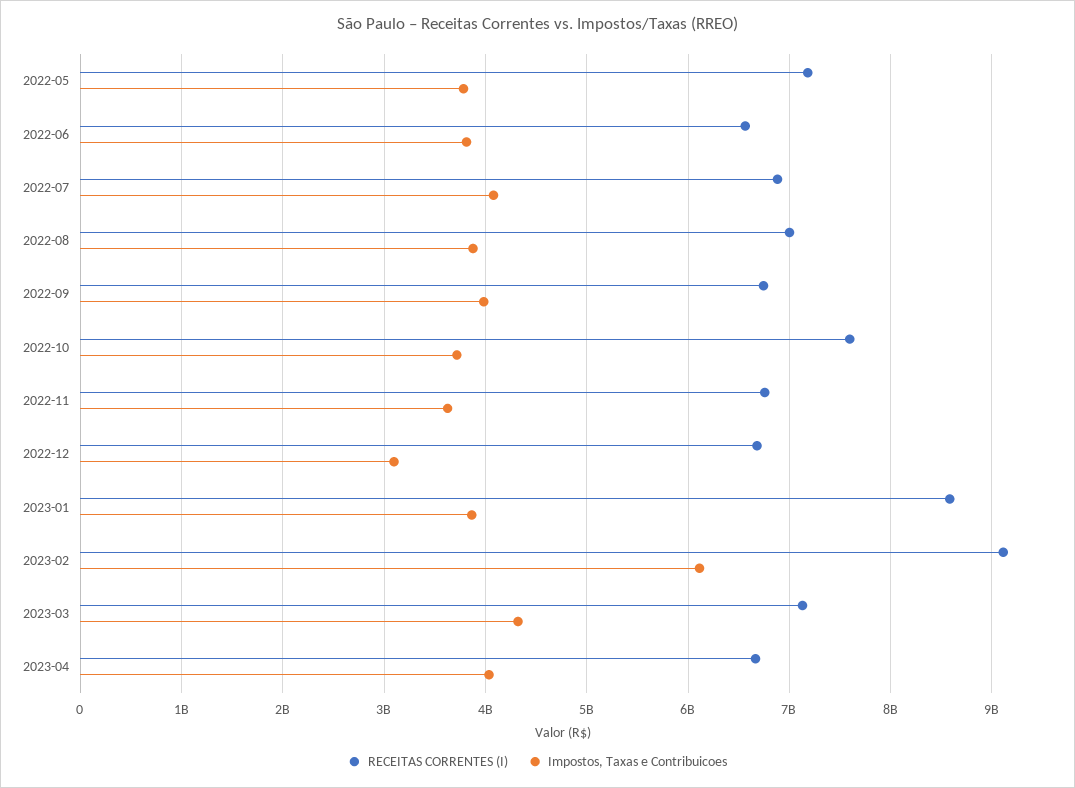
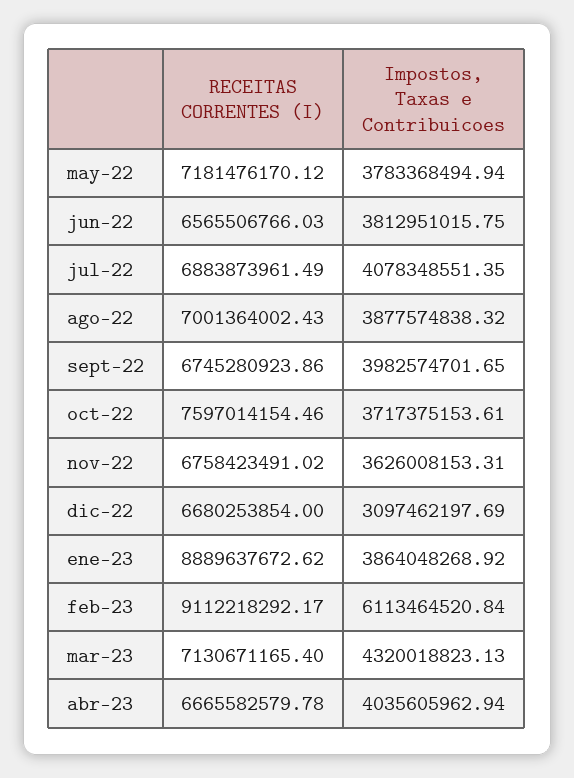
RECEITAS CORRENTES (I), 2023-01: 8600000000 -> 8889637672.62

